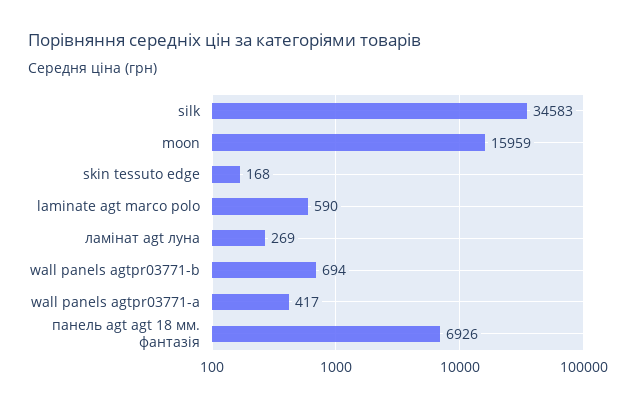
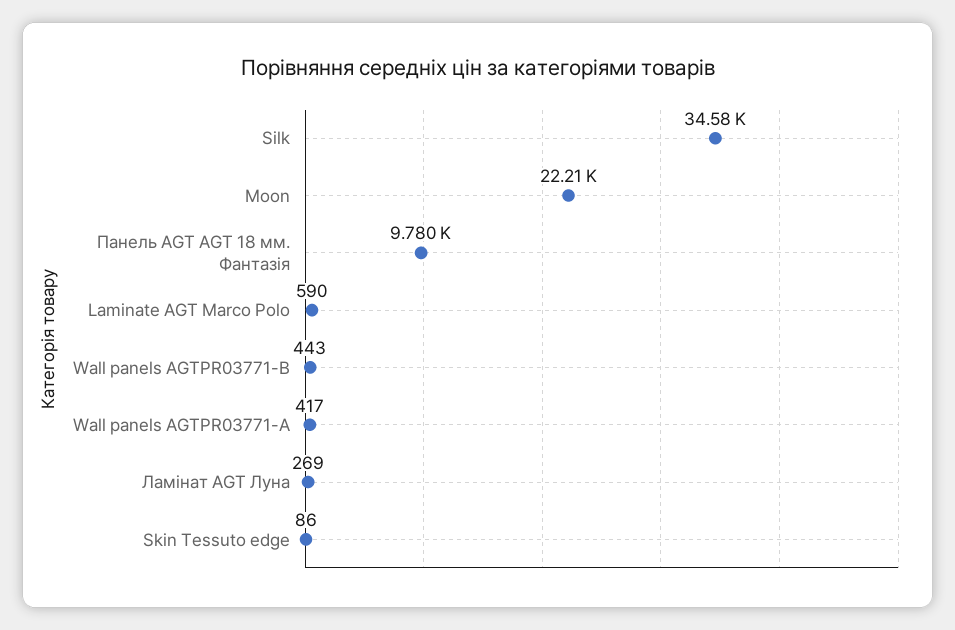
moon: 15959 -> 22210
skin tessuto edge: 168 -> 86
wall panels agtpr03771-b: 694 -> 443
панель agt agt 18 мм. фантазія: 6926 -> 9780

